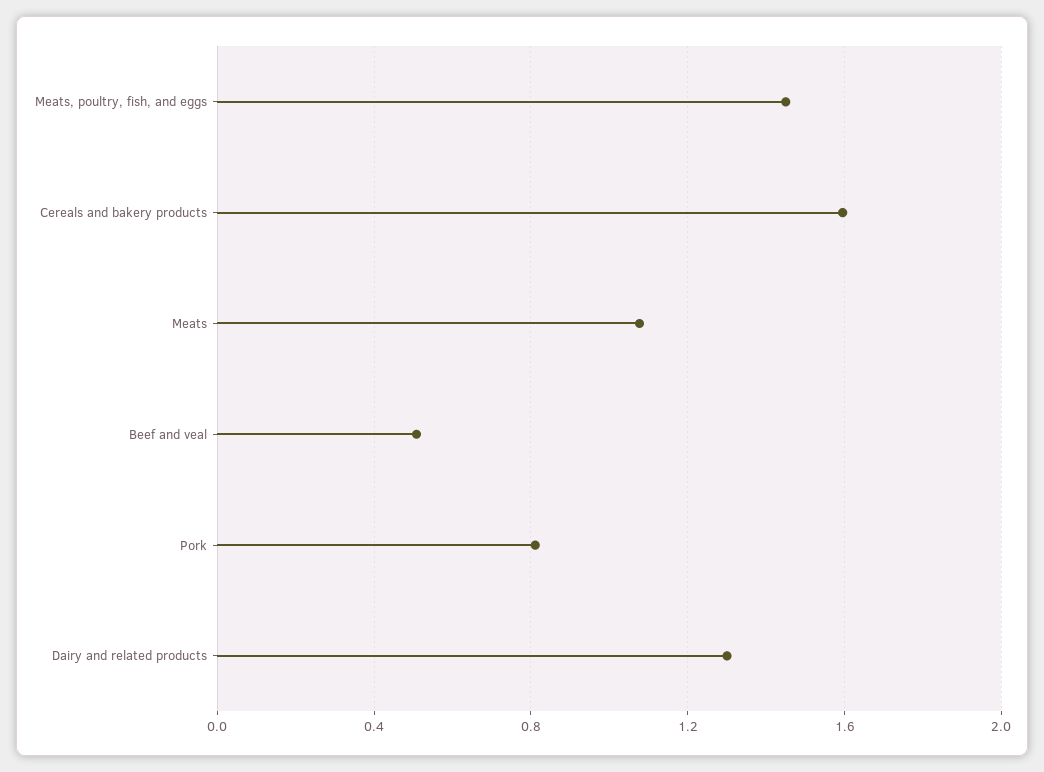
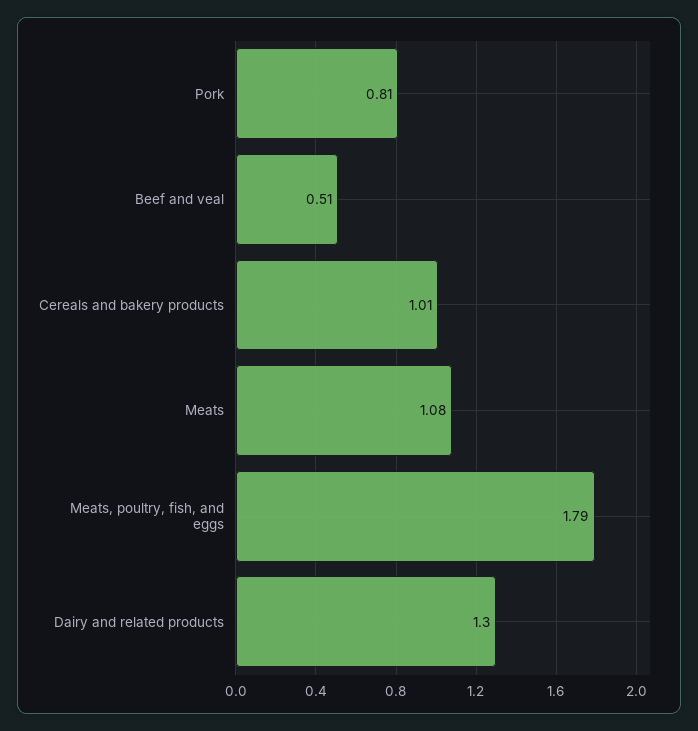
Meats, poultry, fish, and eggs: 1.45 -> 1.79
Cereals and bakery products: 1.6 -> 1.01

